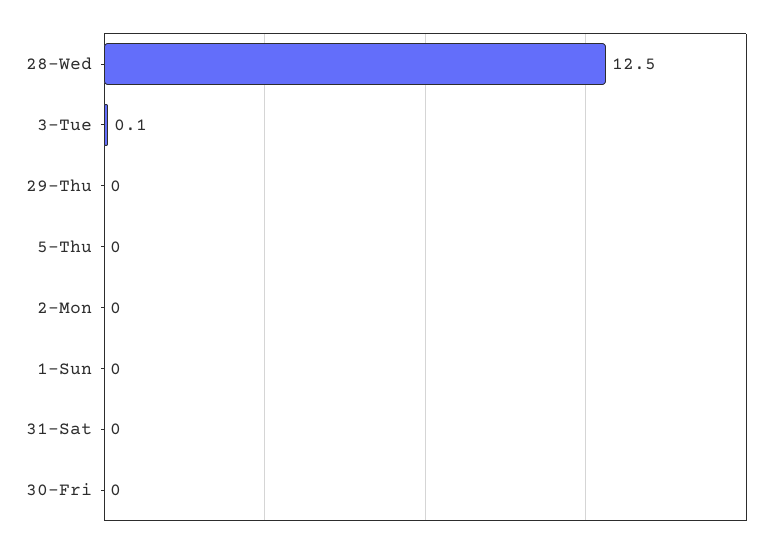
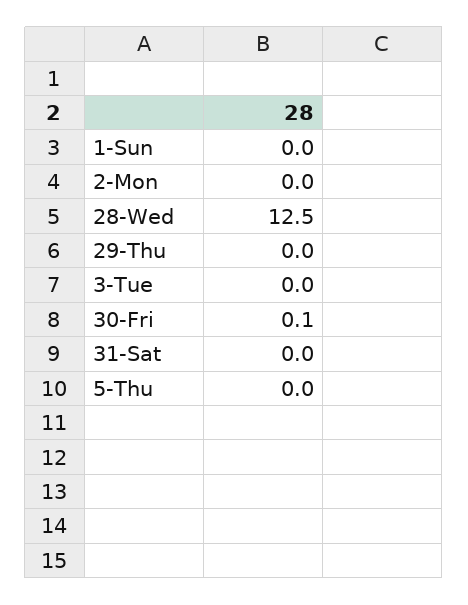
3-Tue: 0.1 -> 0
30-Fri: 0 -> 0.1

